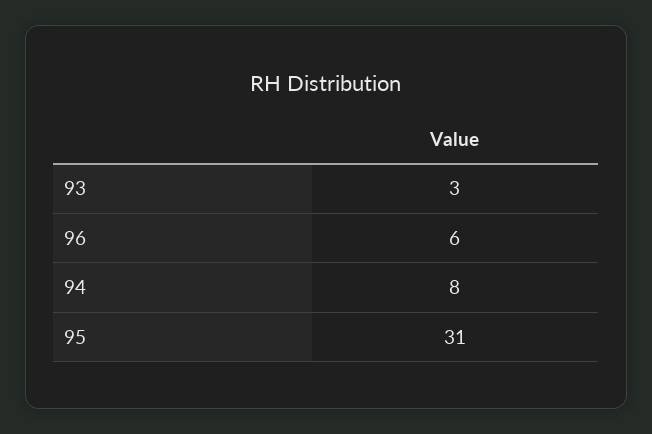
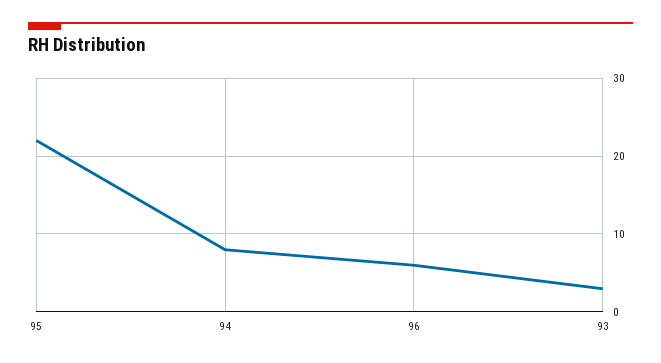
95: 31 -> 22

